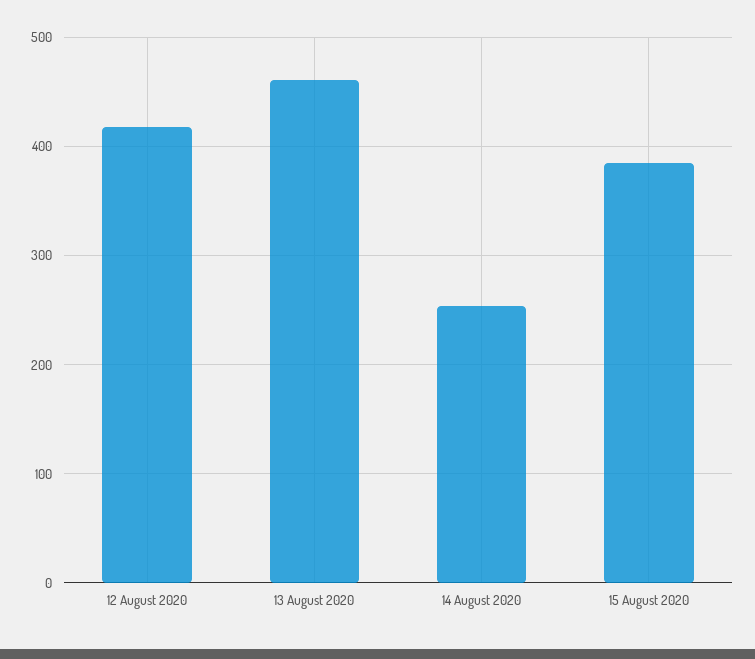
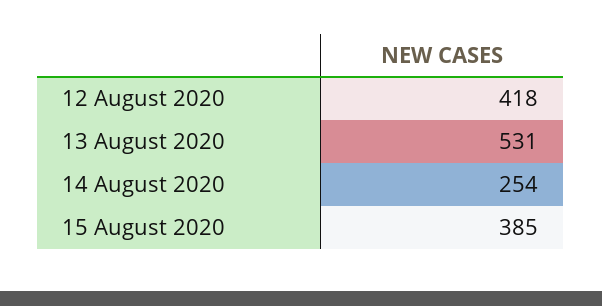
13 August 2020: 460 -> 531

